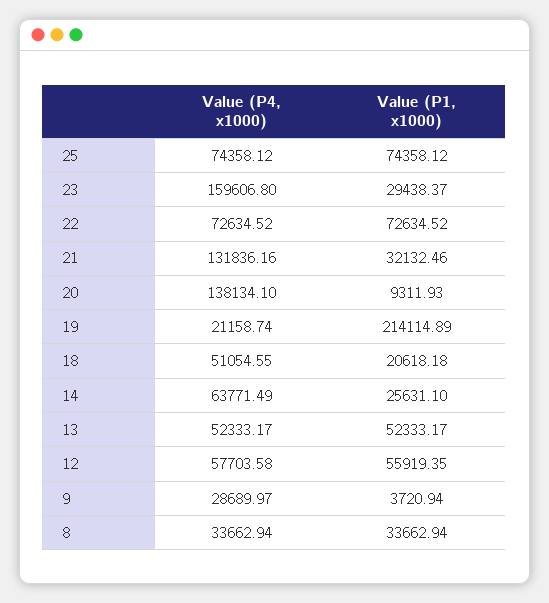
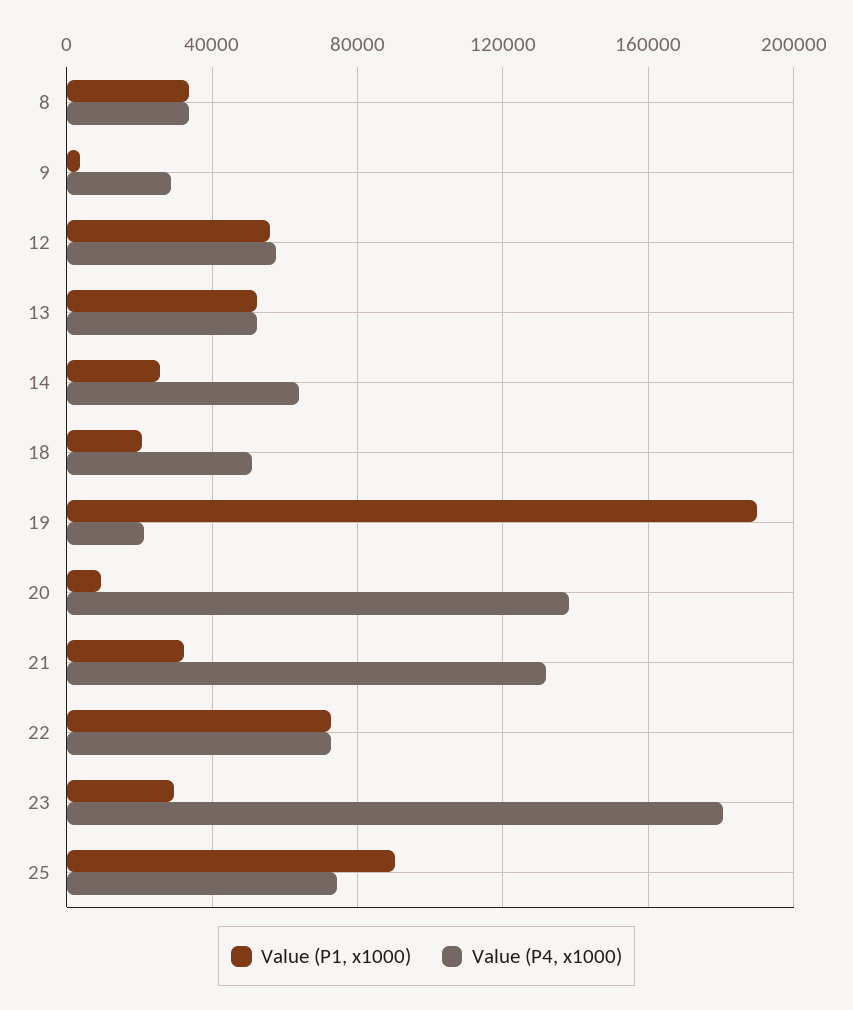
Value (P1, x1000), 25: 74358.12 -> 90000
Value (P4, x1000), 23: 159606.8 -> 180000
Value (P1, x1000), 19: 214114.89 -> 190000

